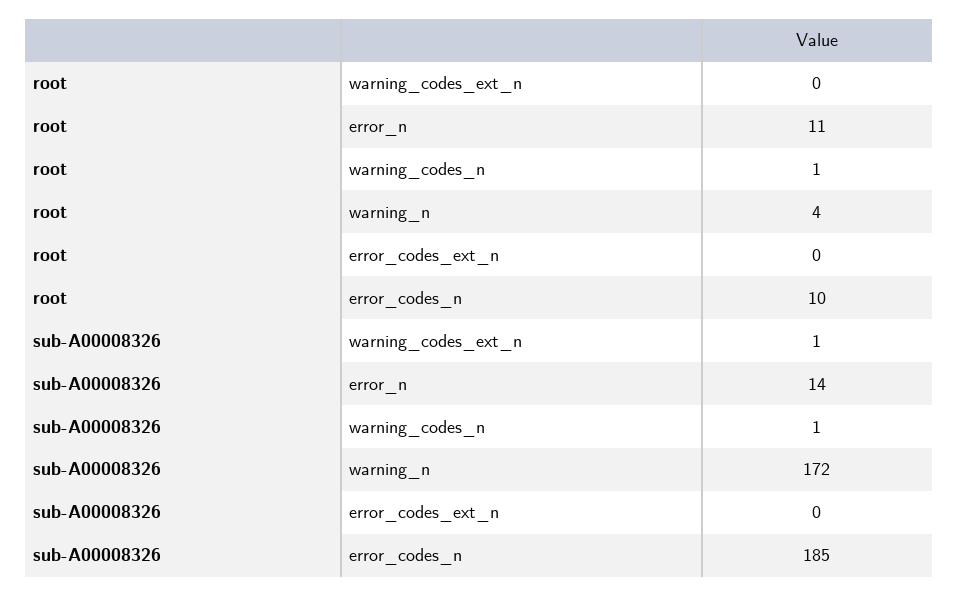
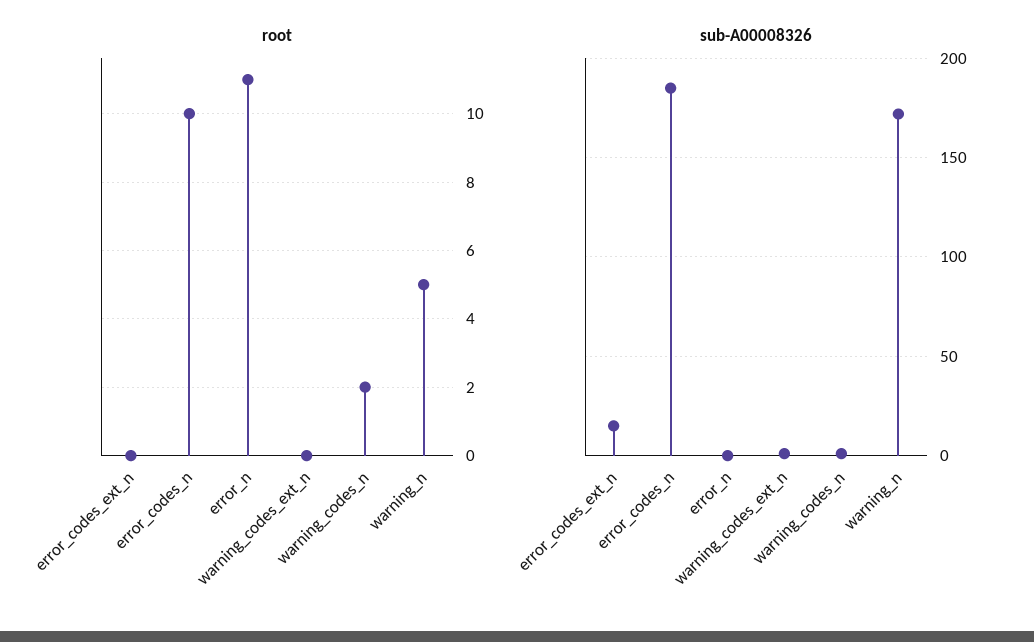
root, warning_codes_n: 1 -> 2
root, warning_n: 4 -> 5
sub-A00008326, error_n: 14 -> 0
sub-A00008326, error_codes_ext_n: 0 -> 15

